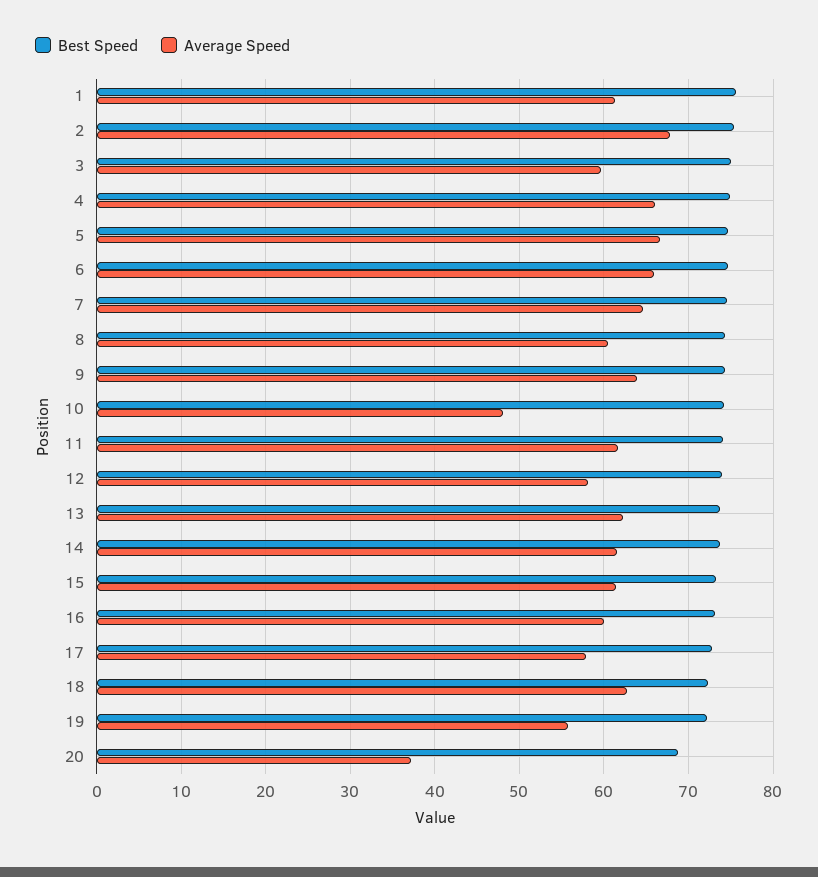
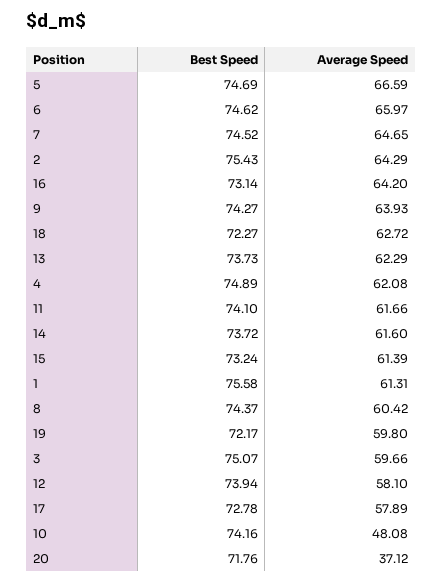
Average Speed, 2: 68 -> 64.29
Average Speed, 4: 66 -> 62.08
Average Speed, 16: 60 -> 64.2
Average Speed, 19: 56 -> 59.8
Best Speed, 20: 69 -> 71.76

